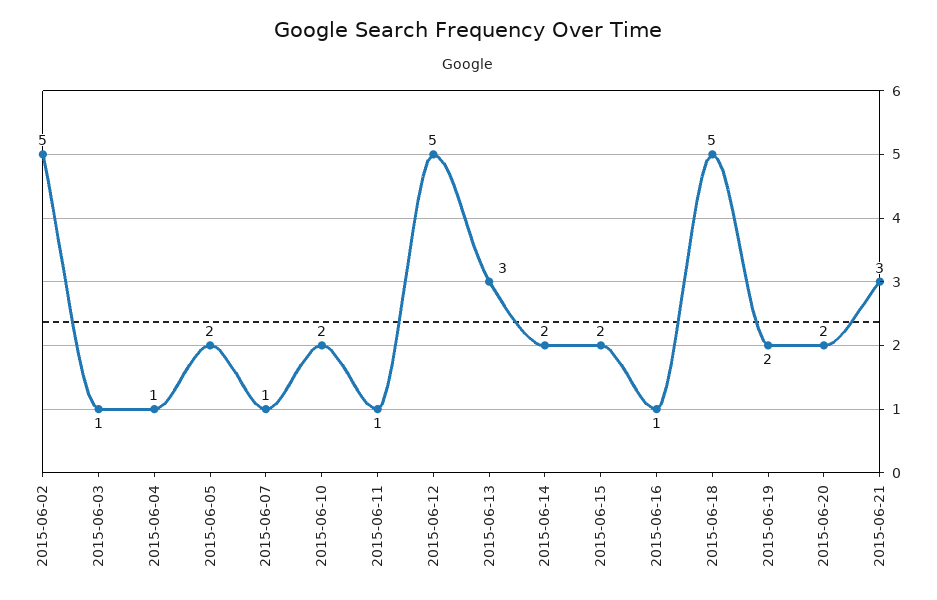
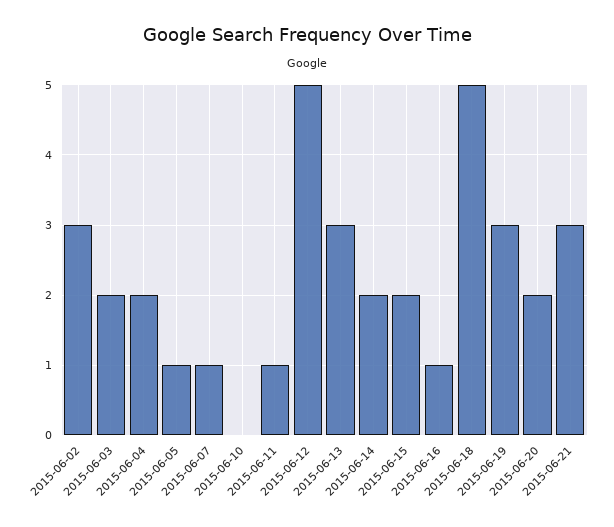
2015-06-02: 5 -> 3
2015-06-03: 1 -> 2
2015-06-04: 1 -> 2
2015-06-05: 2 -> 1
2015-06-10: 2 -> 0
2015-06-19: 2 -> 3

